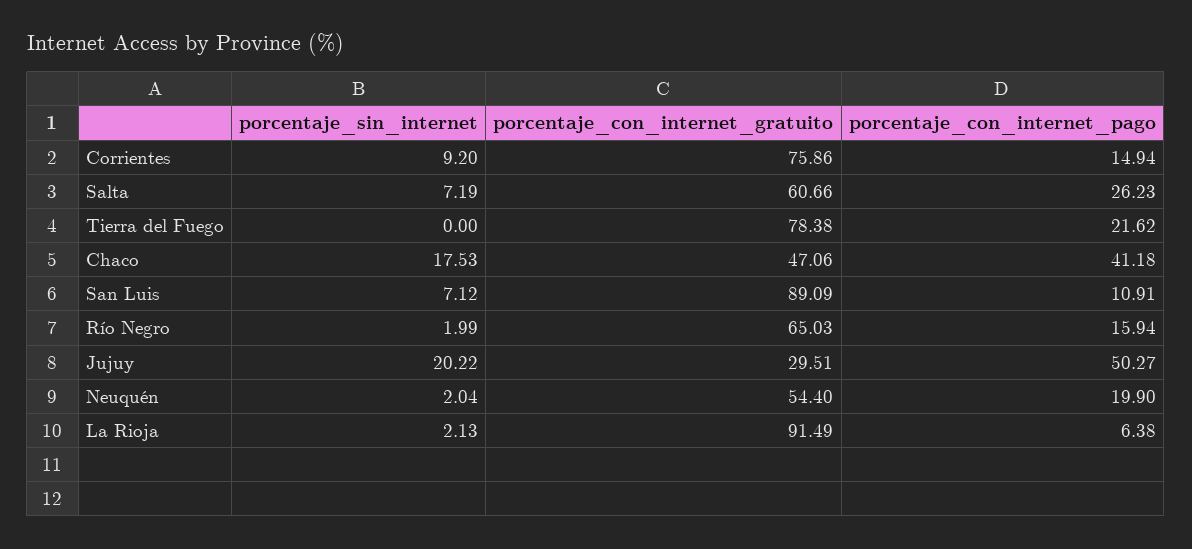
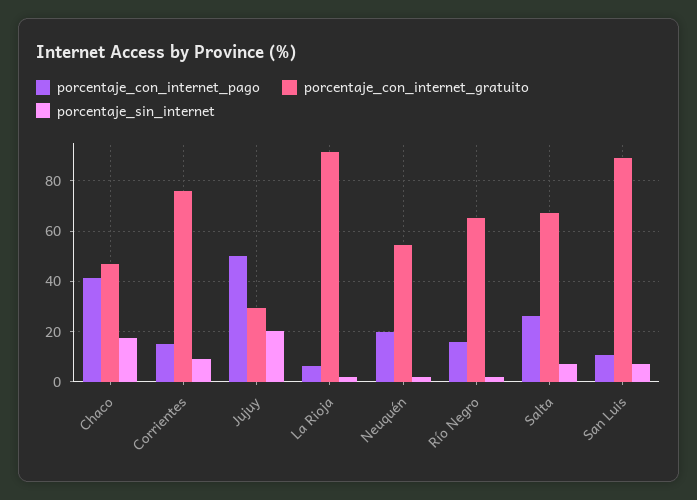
porcentaje_con_internet_gratuito, Salta: 60.66 -> 67.5
porcentaje_sin_internet, Tierra del Fuego: 0 -> none
porcentaje_con_internet_gratuito, Tierra del Fuego: 78.38 -> none
porcentaje_con_internet_pago, Tierra del Fuego: 21.62 -> none

